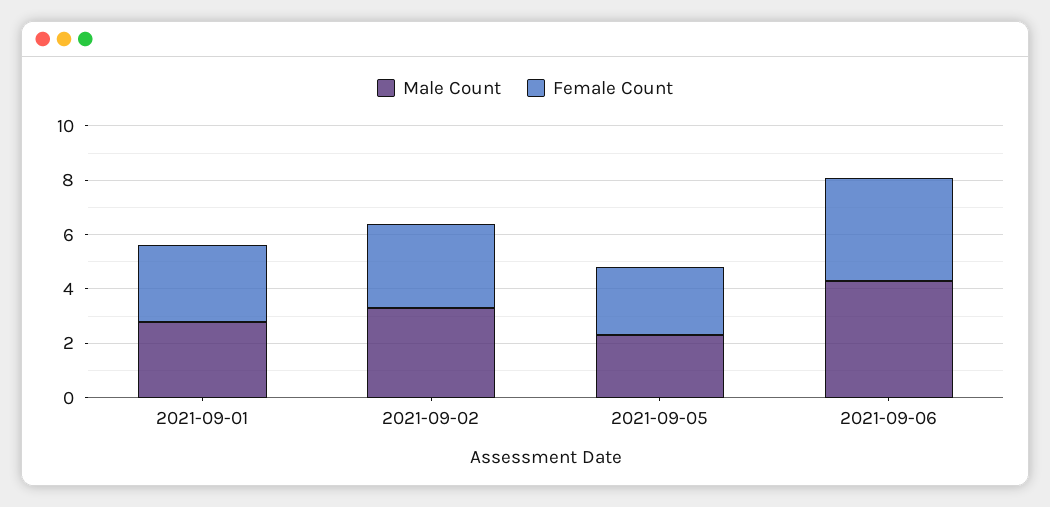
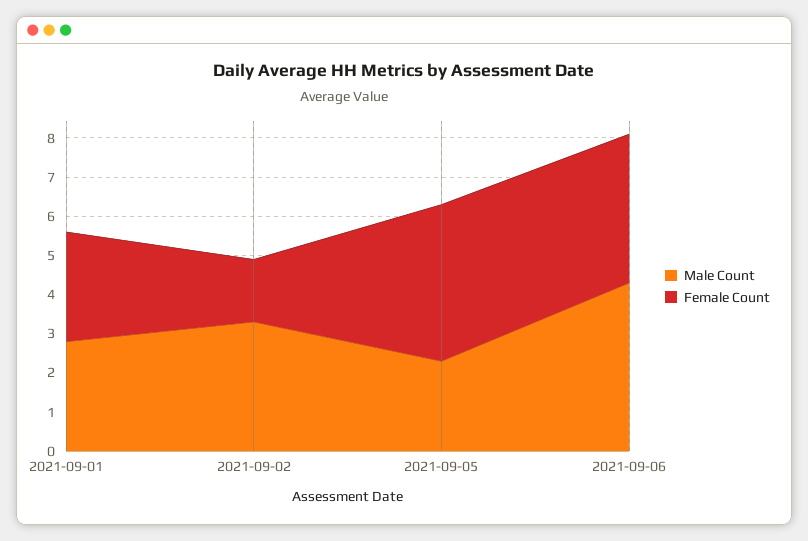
Female Count, 2021-09-02: 3 -> 1.5
Female Count, 2021-09-05: 2.5 -> 4

